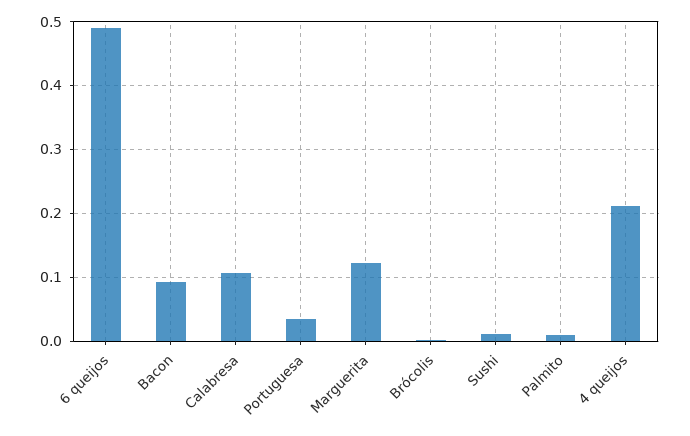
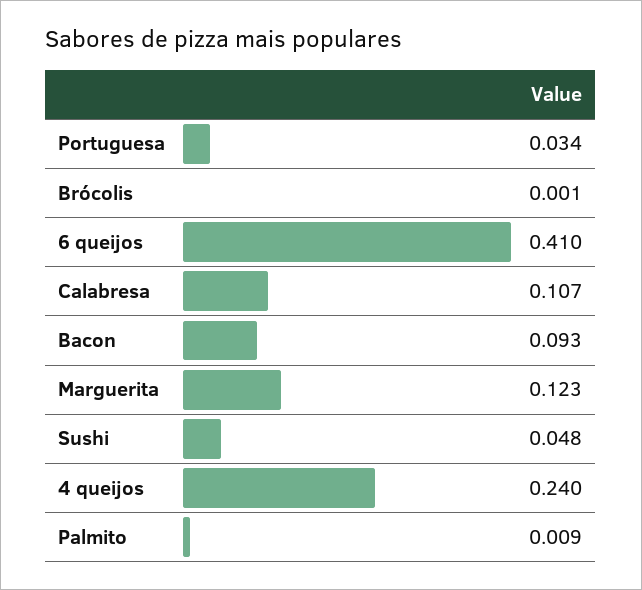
6 queijos: 0.49 -> 0.41
Sushi: 0.01 -> 0.048
4 queijos: 0.21 -> 0.24

